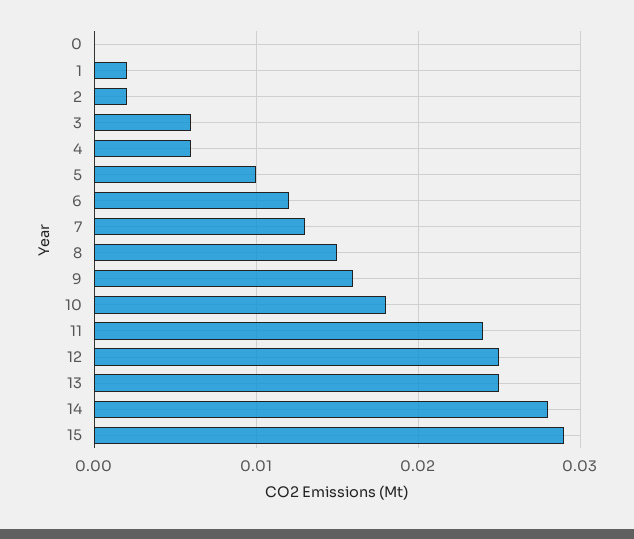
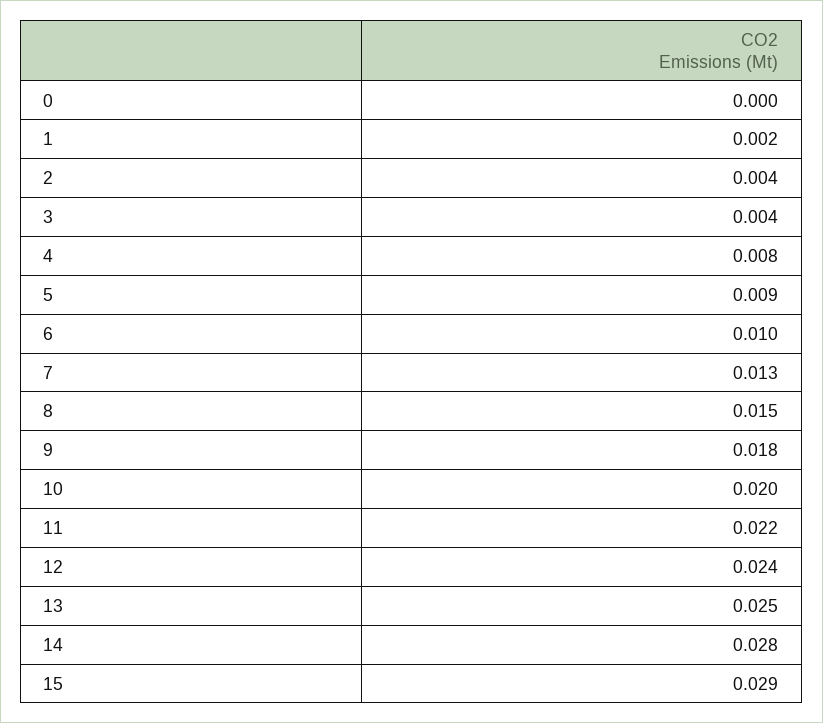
2: 0.002 -> 0.004
3: 0.006 -> 0.004
4: 0.006 -> 0.008
5: 0.01 -> 0.009
6: 0.012 -> 0.01
9: 0.016 -> 0.018
10: 0.018 -> 0.02
11: 0.024 -> 0.022
12: 0.025 -> 0.024

